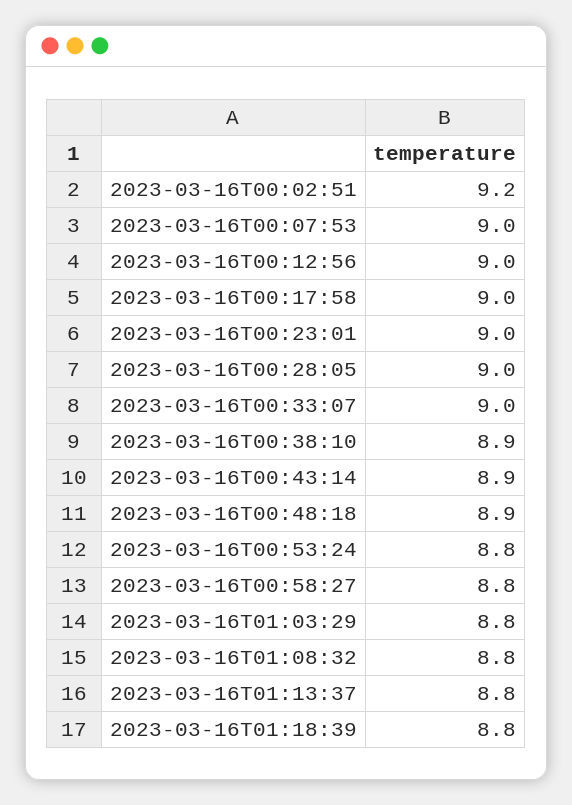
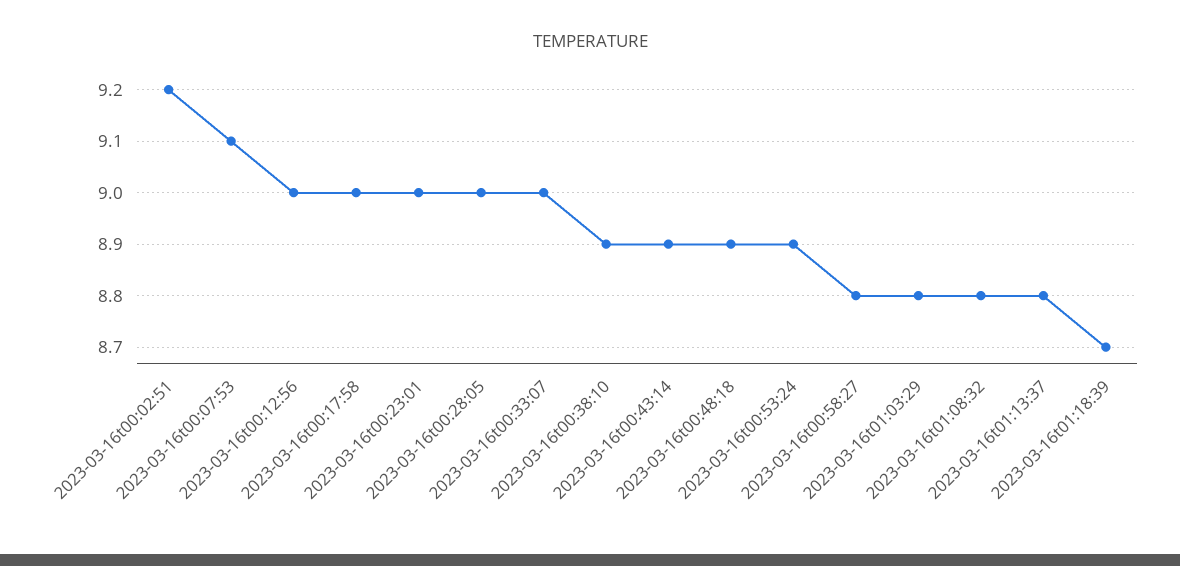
2023-03-16T00:07:53: 9 -> 9.1
2023-03-16T00:53:24: 8.8 -> 8.9
2023-03-16T01:18:39: 8.8 -> 8.7

